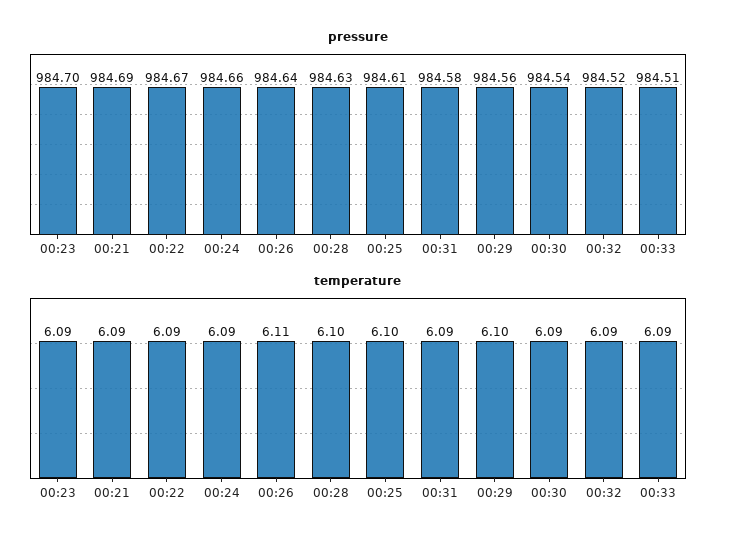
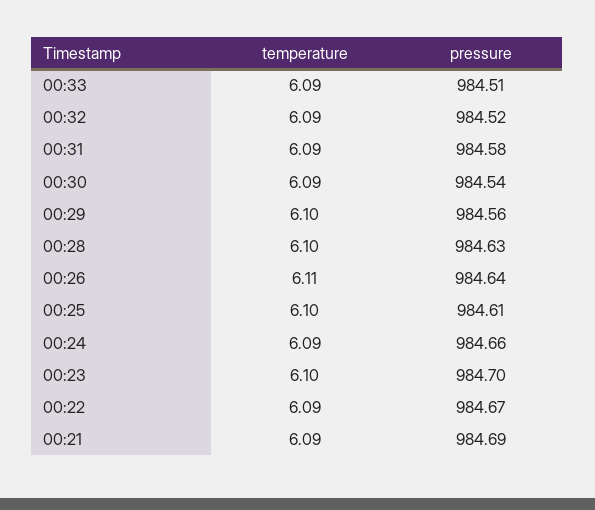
temperature, 00:23: 6.09 -> 6.1

